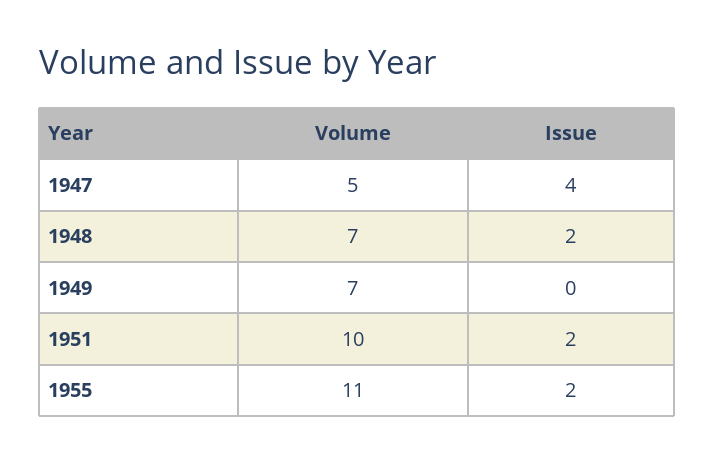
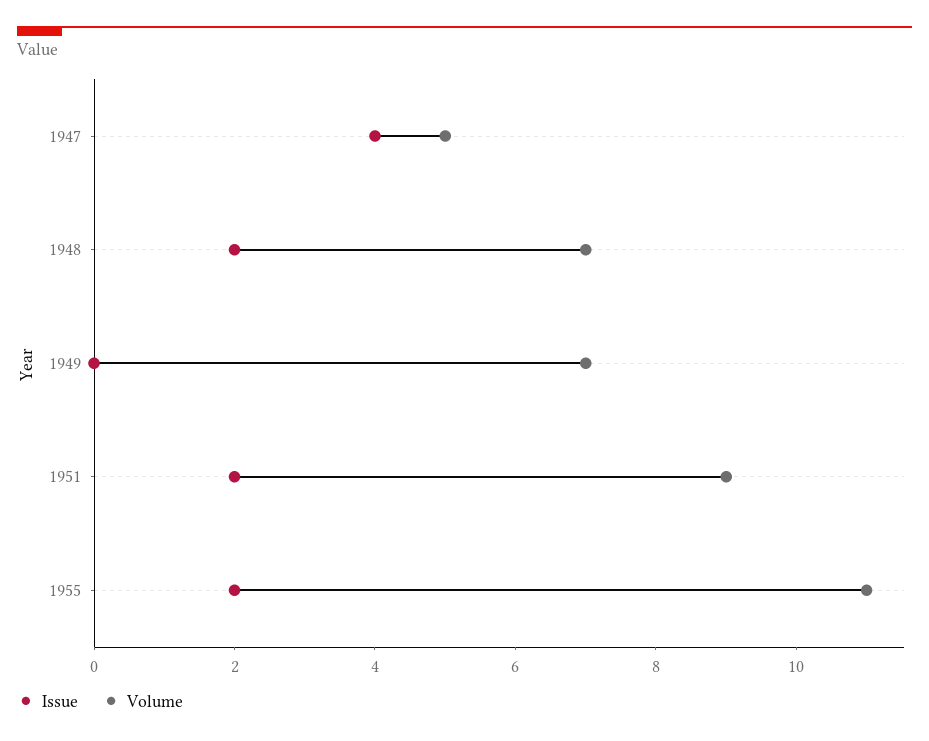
Volume, 1951: 10 -> 9

